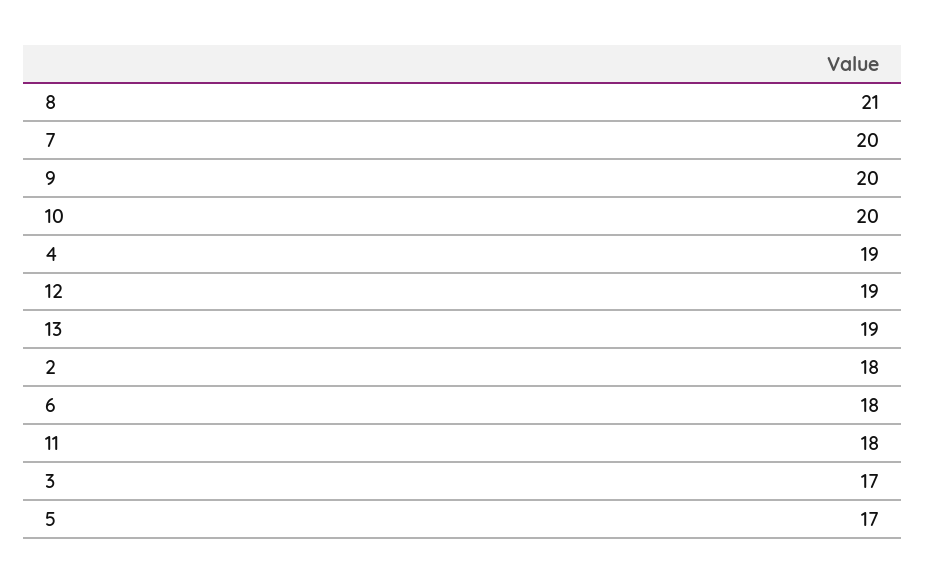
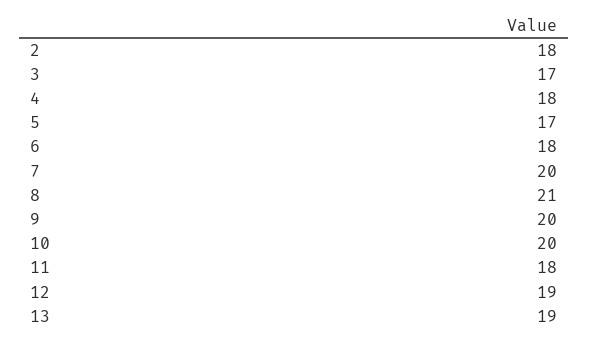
4: 19 -> 18

